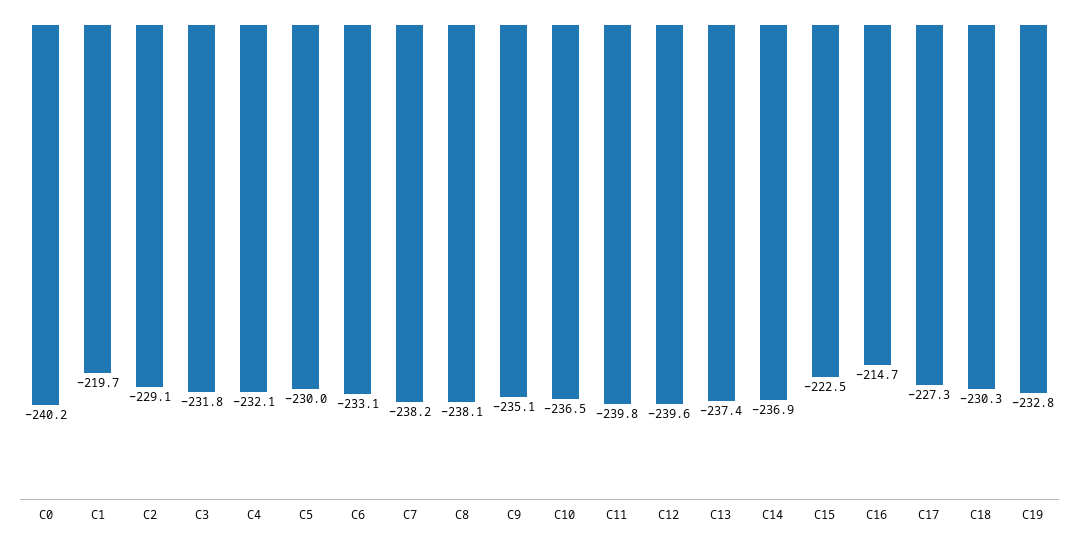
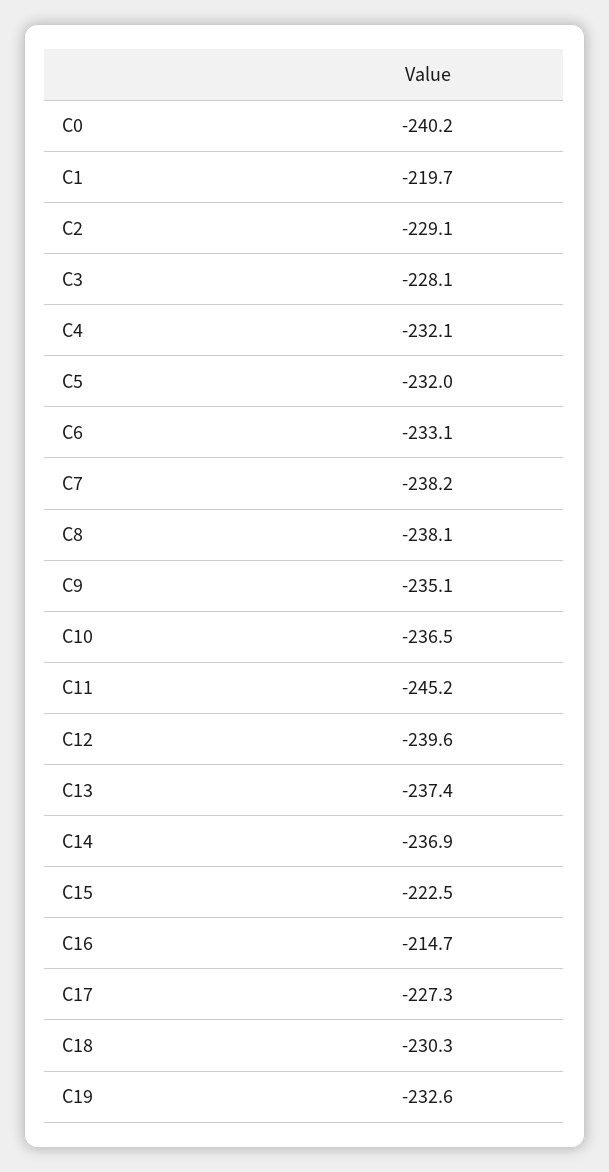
C3: -231.8 -> -228.1
C5: -230 -> -232
C11: -239.8 -> -245.2
C19: -232.8 -> -232.6

